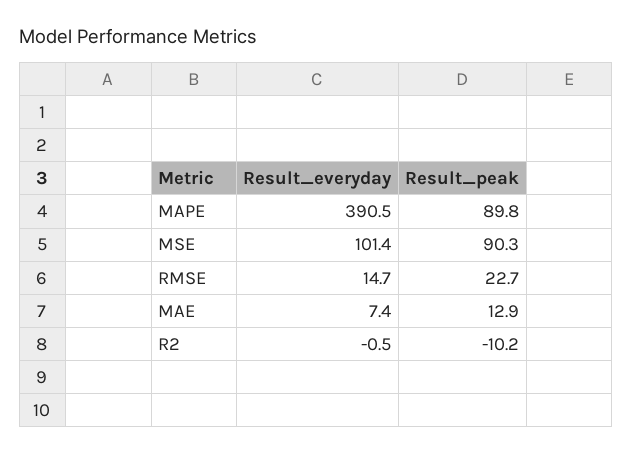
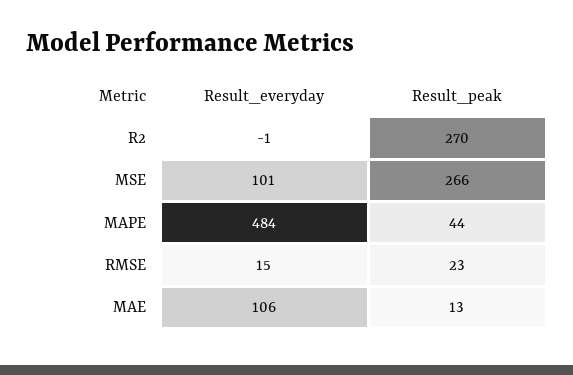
Result_everyday, MAPE: 390.5 -> 484
Result_peak, MAPE: 89.8 -> 44
Result_peak, MSE: 90.3 -> 266
Result_everyday, MAE: 7.4 -> 106
Result_peak, R2: -10.2 -> 270

